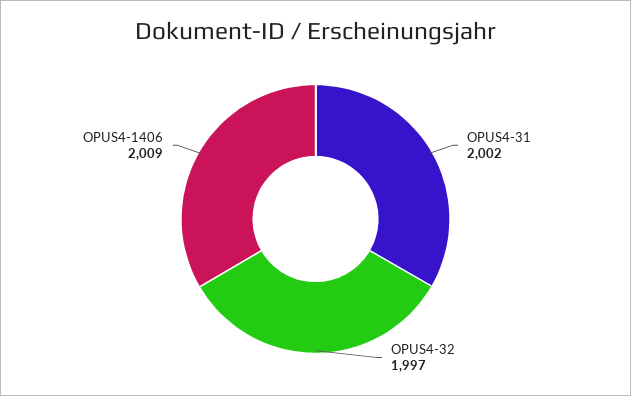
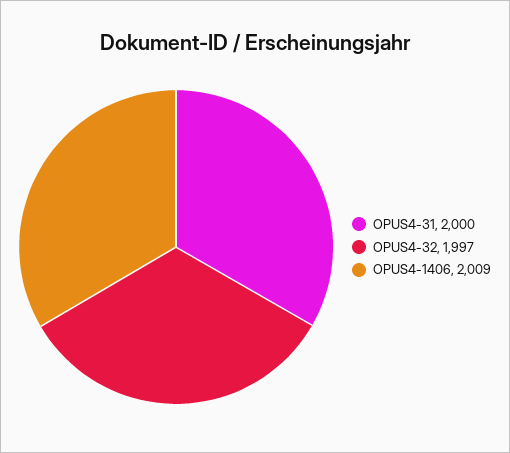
OPUS4-31: 2002 -> 2000

